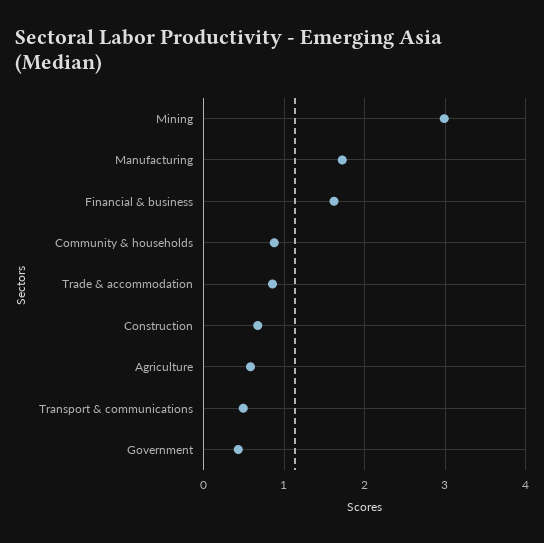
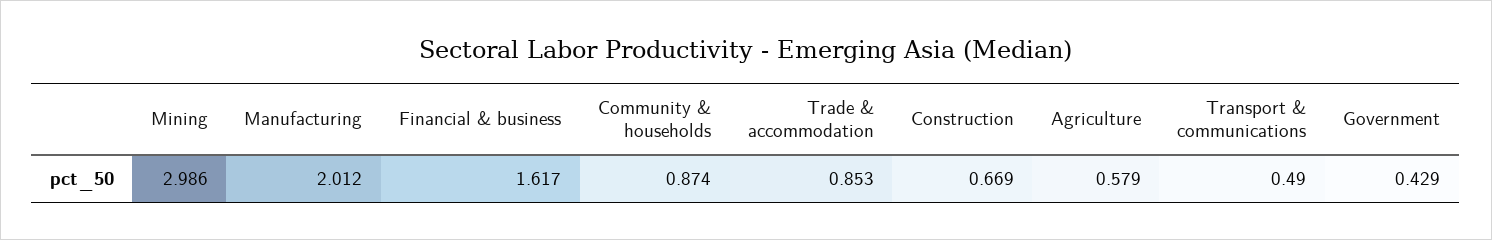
Manufacturing: 1.7 -> 2.012

